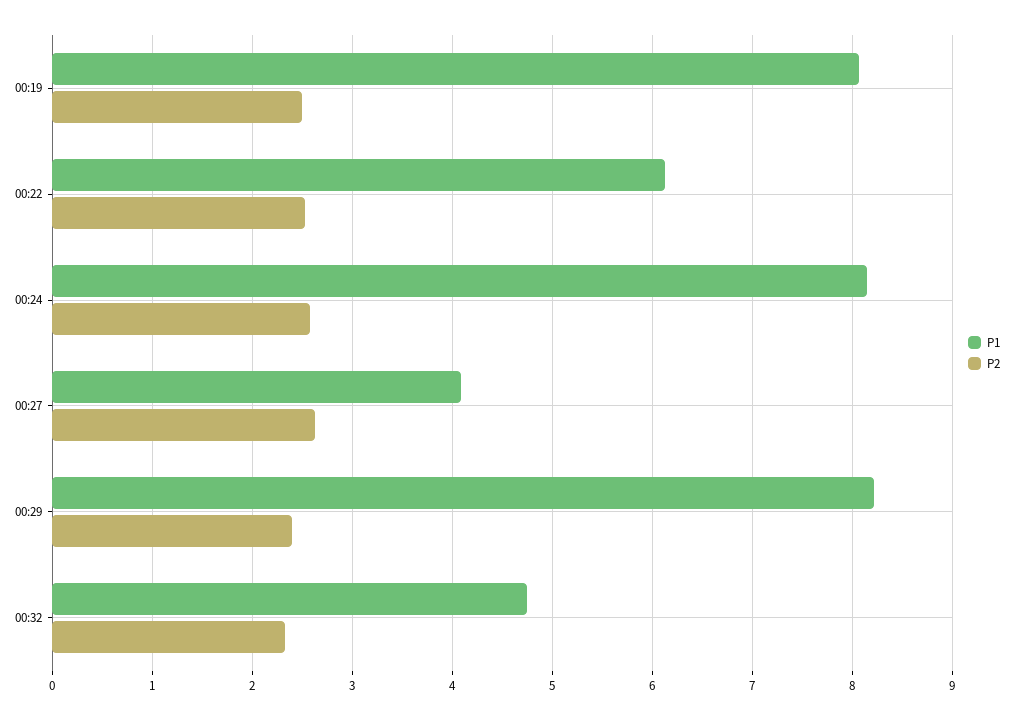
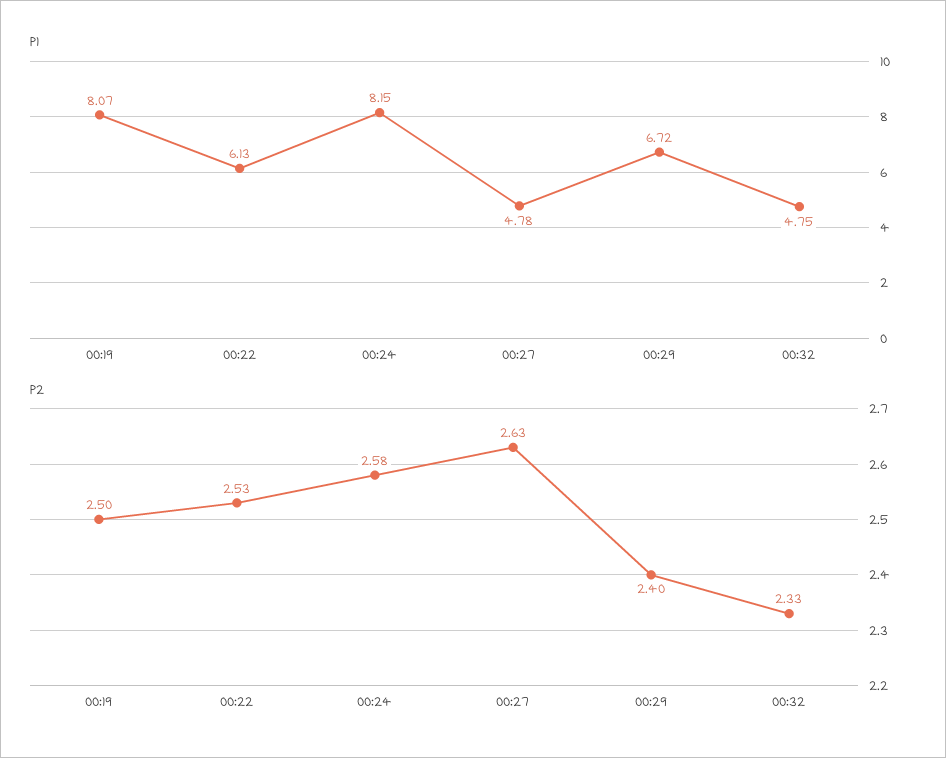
P1, 00:27: 4.1 -> 4.78
P1, 00:29: 8.2 -> 6.72

